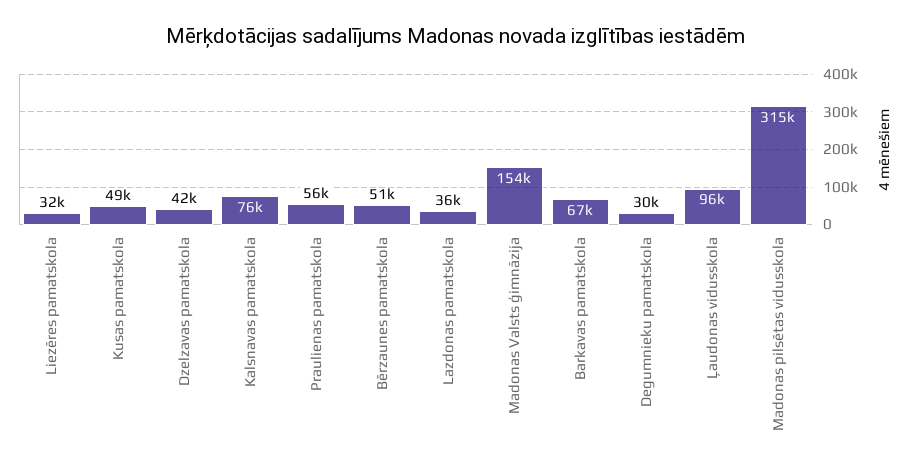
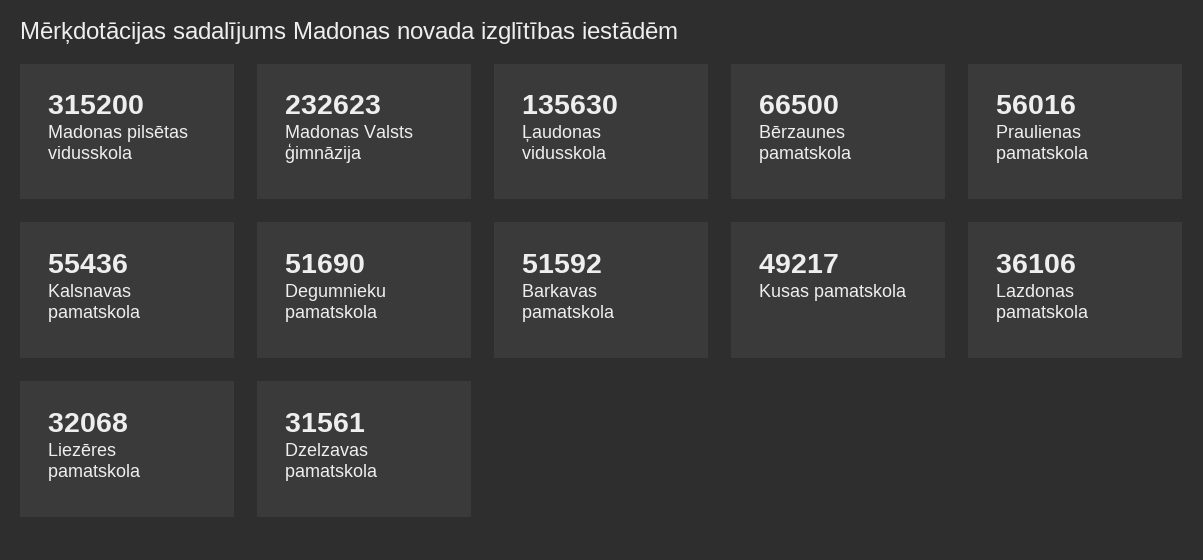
Dzelzavas pamatskola: 42000 -> 31561
Kalsnavas pamatskola: 76000 -> 55436
Bērzaunes pamatskola: 51000 -> 66500
Madonas Valsts ģimnāzija: 154000 -> 232623
Barkavas pamatskola: 67000 -> 51592
Degumnieku pamatskola: 30000 -> 51690
Ļaudonas vidusskola: 96000 -> 135630

